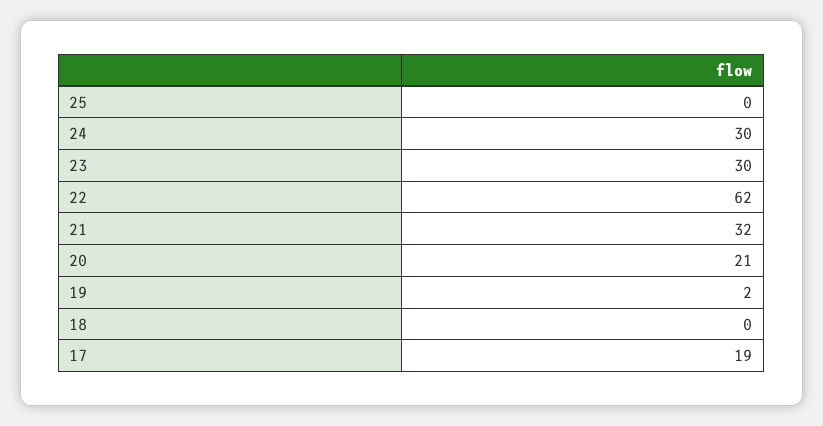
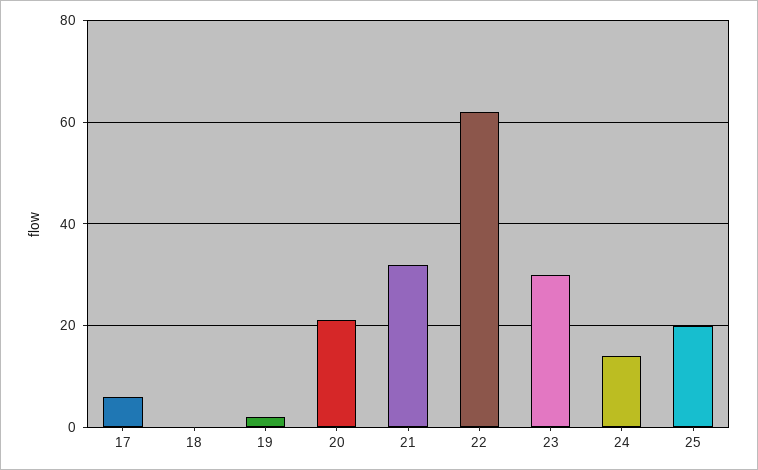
25: 0 -> 20
24: 30 -> 15
17: 19 -> 5

